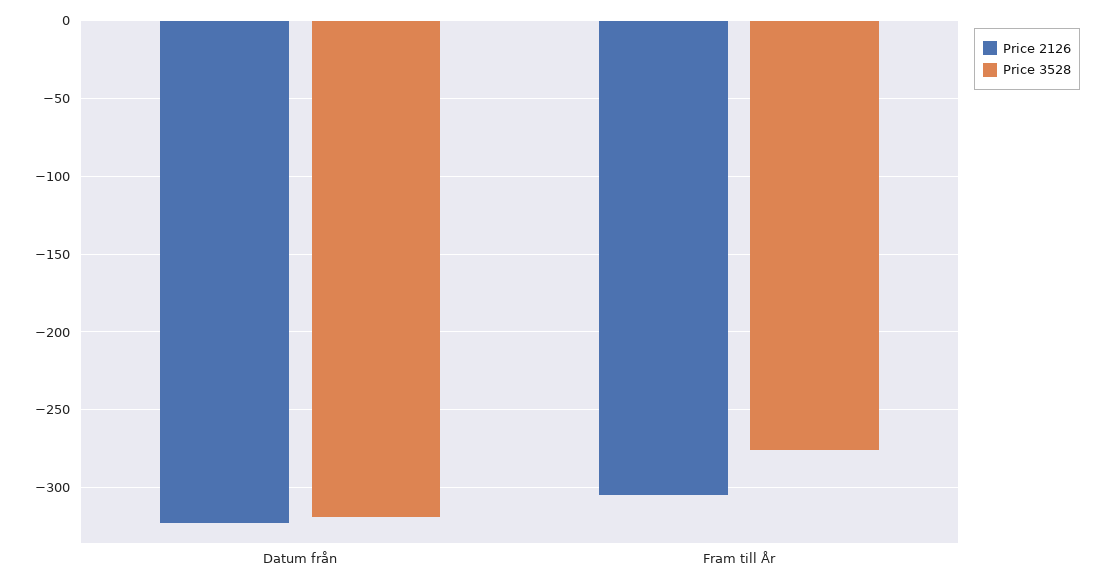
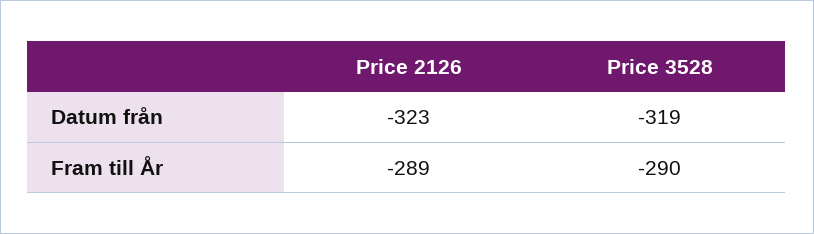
Price 2126, Fram till År: -305 -> -289
Price 3528, Fram till År: -275 -> -290

